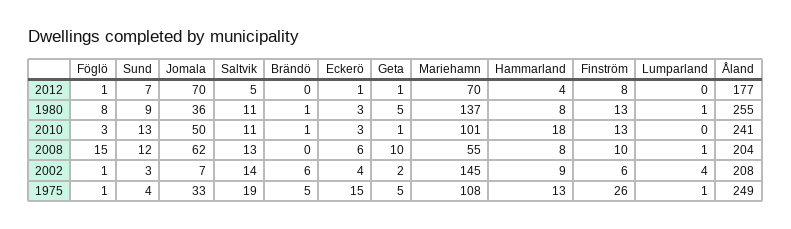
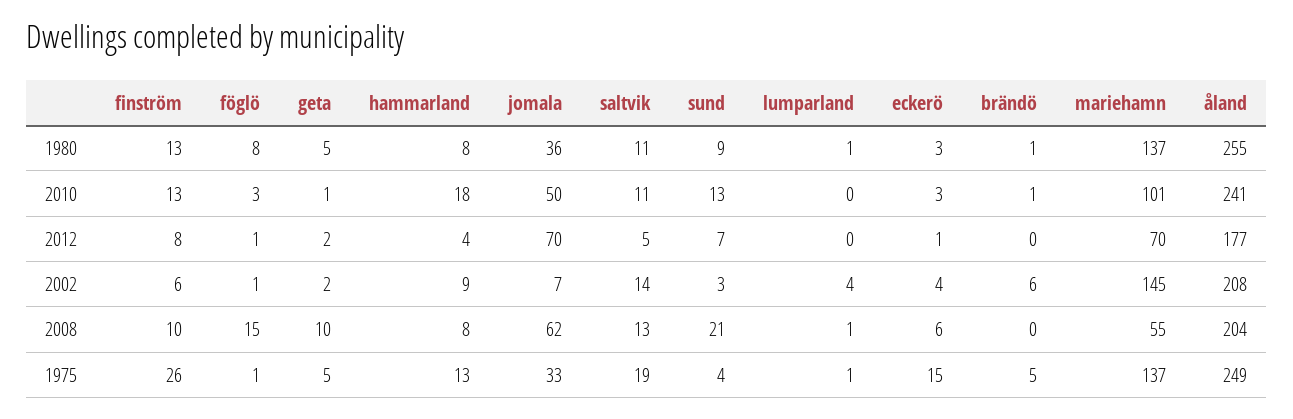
Geta, 2012: 1 -> 2
Sund, 2008: 12 -> 21
Mariehamn, 1975: 108 -> 137

